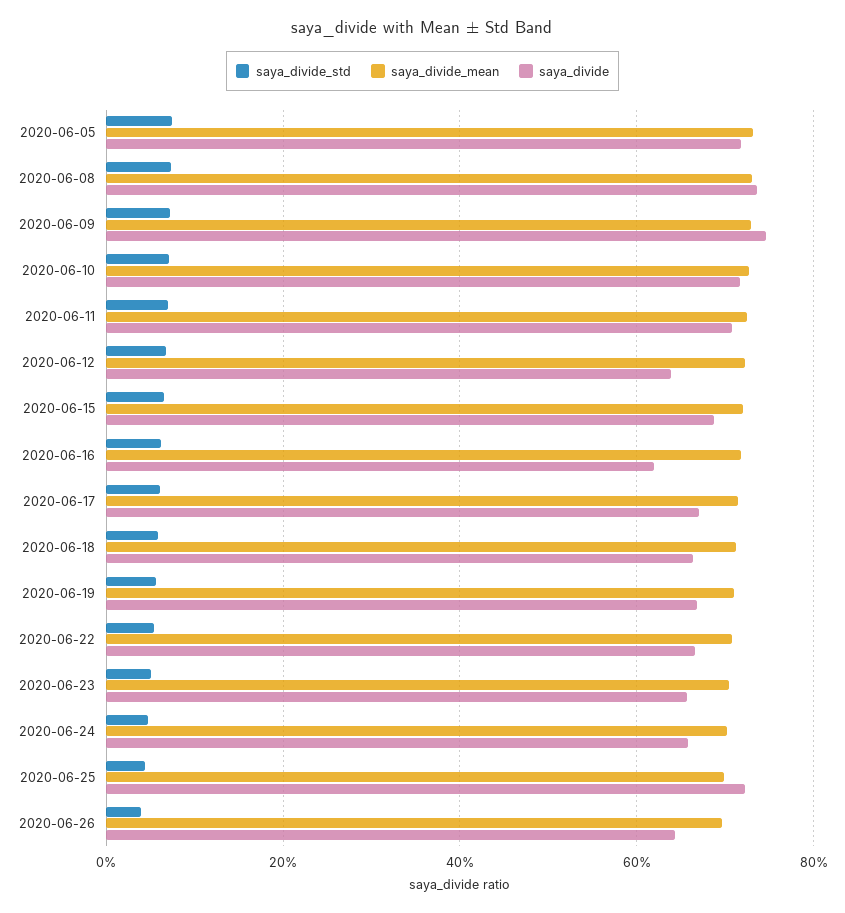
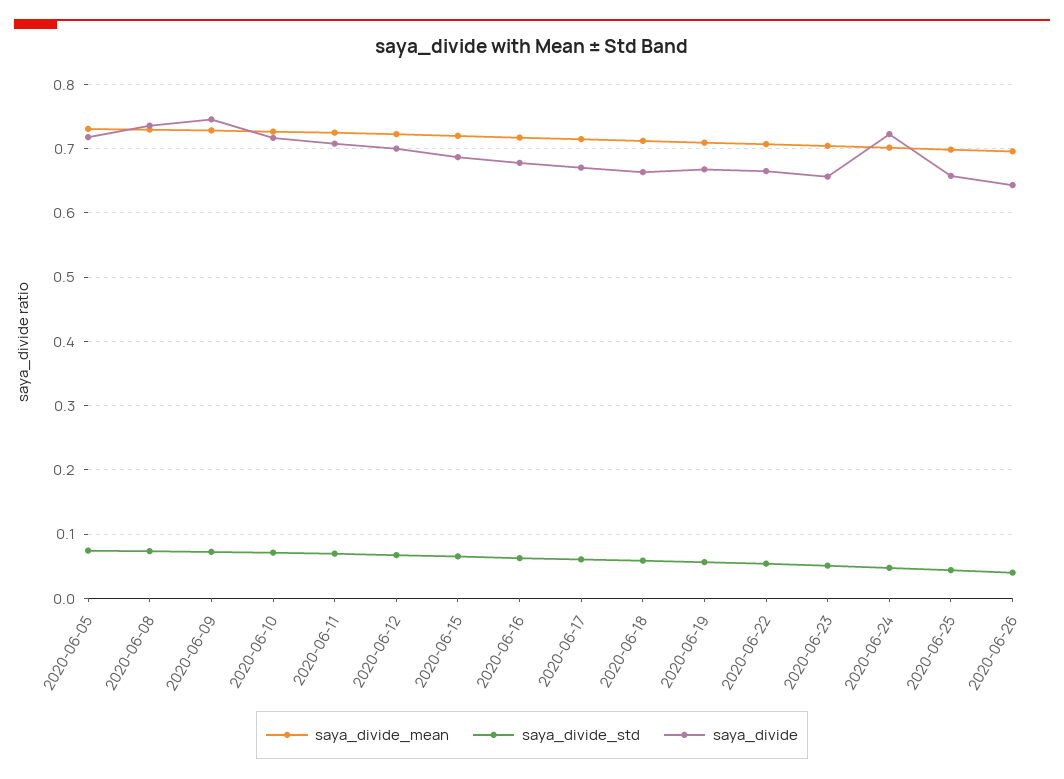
saya_divide, 2020-06-12: 0.64 -> 0.7
saya_divide, 2020-06-16: 0.62 -> 0.68
saya_divide, 2020-06-24: 0.66 -> 0.72
saya_divide, 2020-06-25: 0.72 -> 0.66

